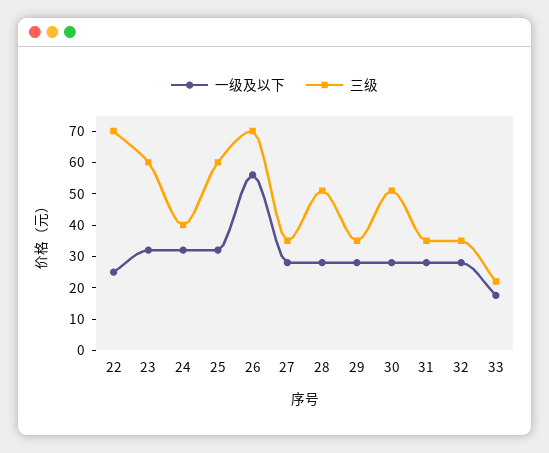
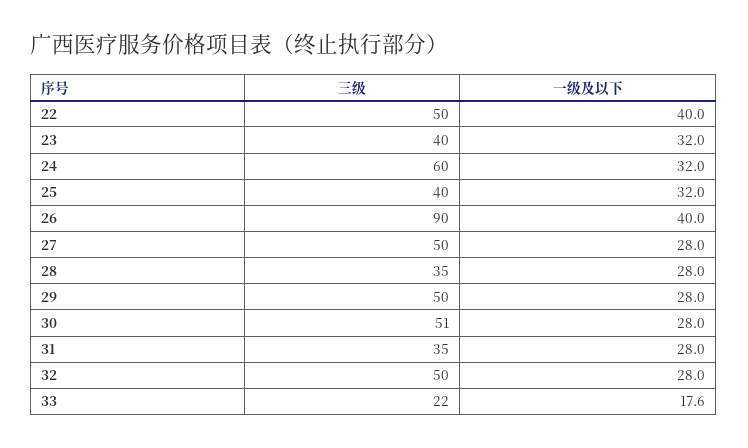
一级及以下, 22: 25 -> 40
三级, 22: 70 -> 50
三级, 23: 60 -> 40
三级, 24: 40 -> 60
三级, 25: 60 -> 40
一级及以下, 26: 55 -> 40
三级, 26: 70 -> 90
三级, 27: 35 -> 50
三级, 28: 50 -> 35
三级, 29: 35 -> 50
三级, 32: 35 -> 50

